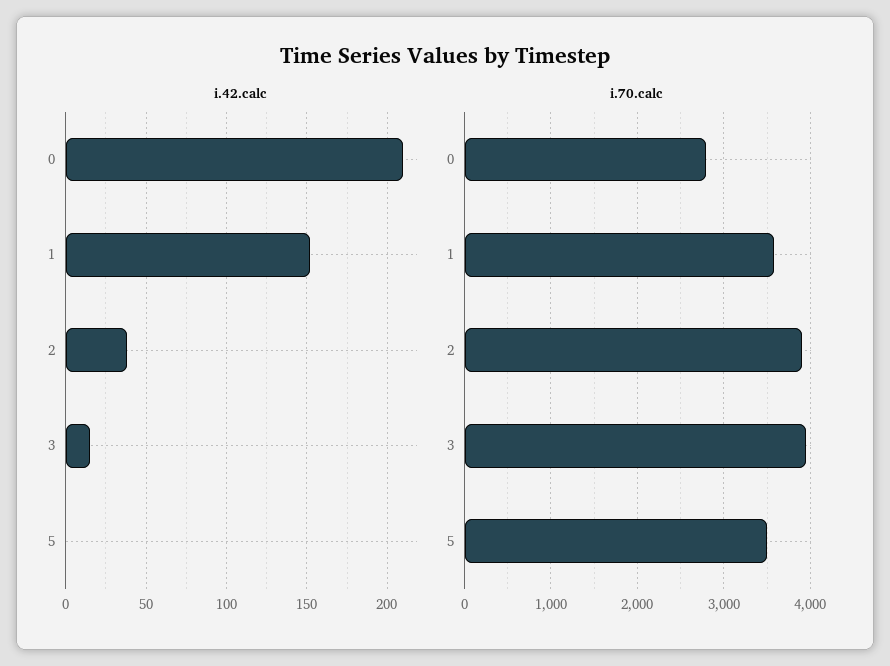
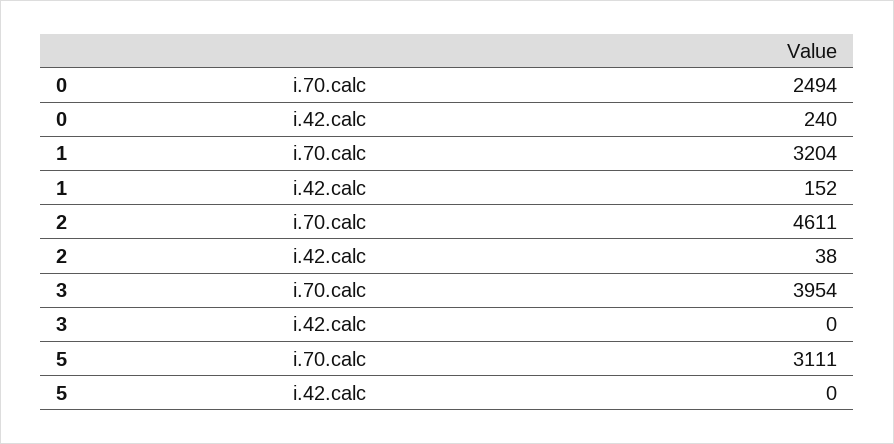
i.42.calc, 0: 210 -> 240
i.42.calc, 3: 15 -> 0
i.70.calc, 0: 2800 -> 2494
i.70.calc, 1: 3600 -> 3204
i.70.calc, 2: 3900 -> 4611
i.70.calc, 5: 3500 -> 3111

